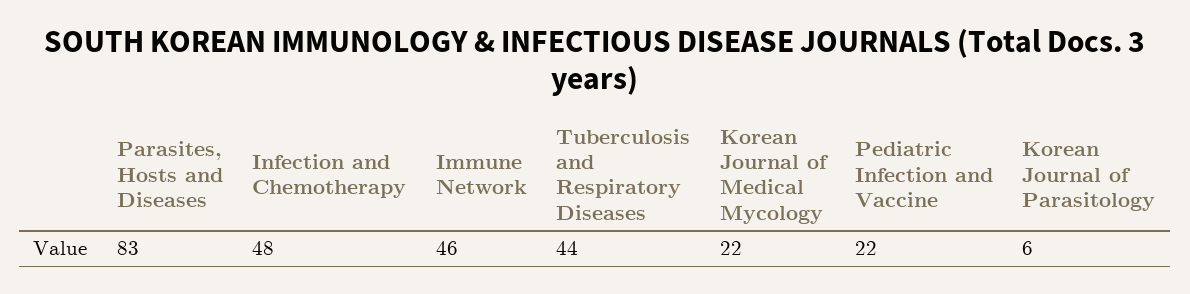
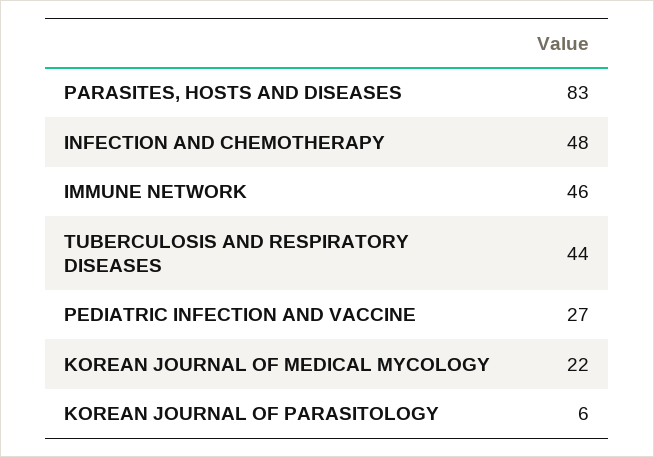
Pediatric Infection and Vaccine: 22 -> 27

